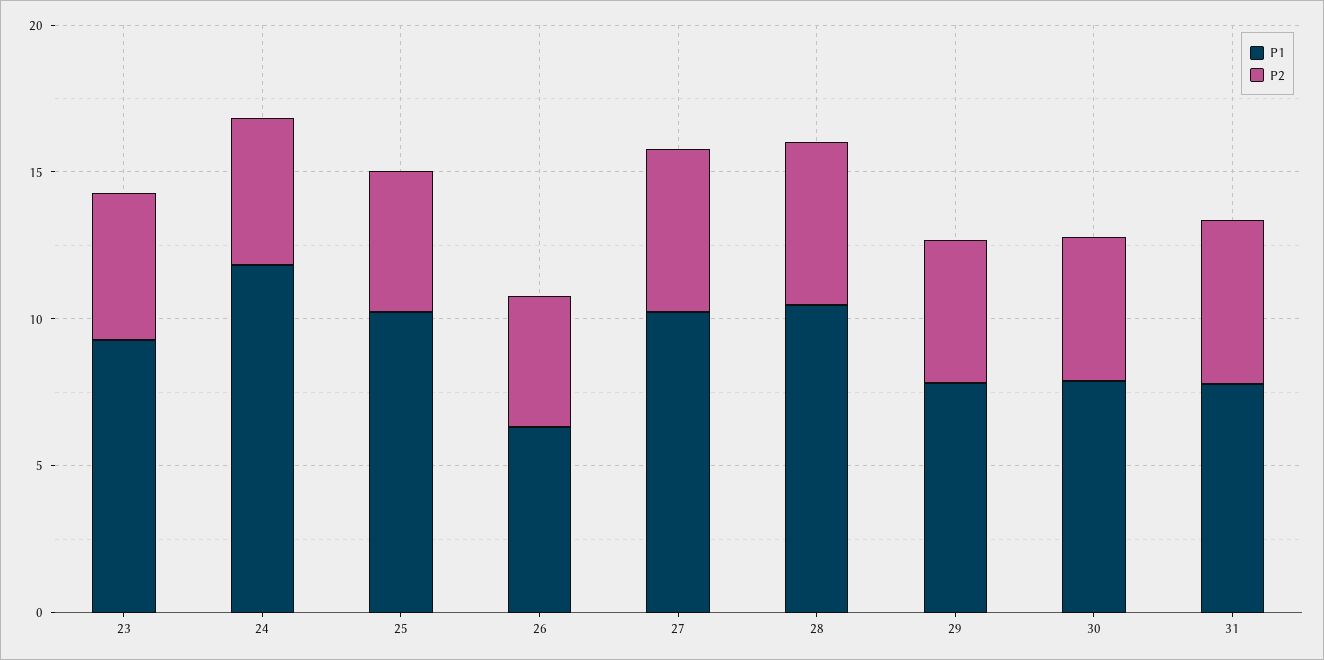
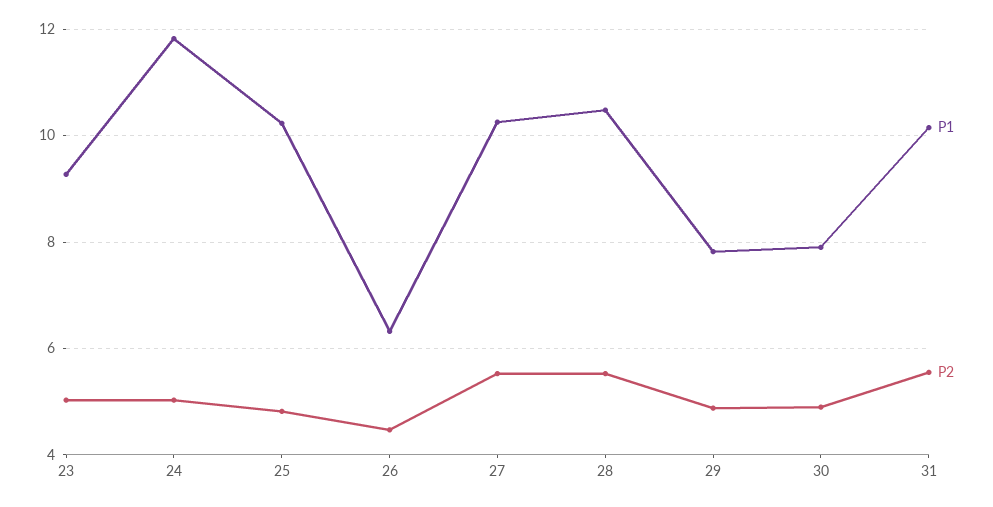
P1, 31: 8 -> 10.2

